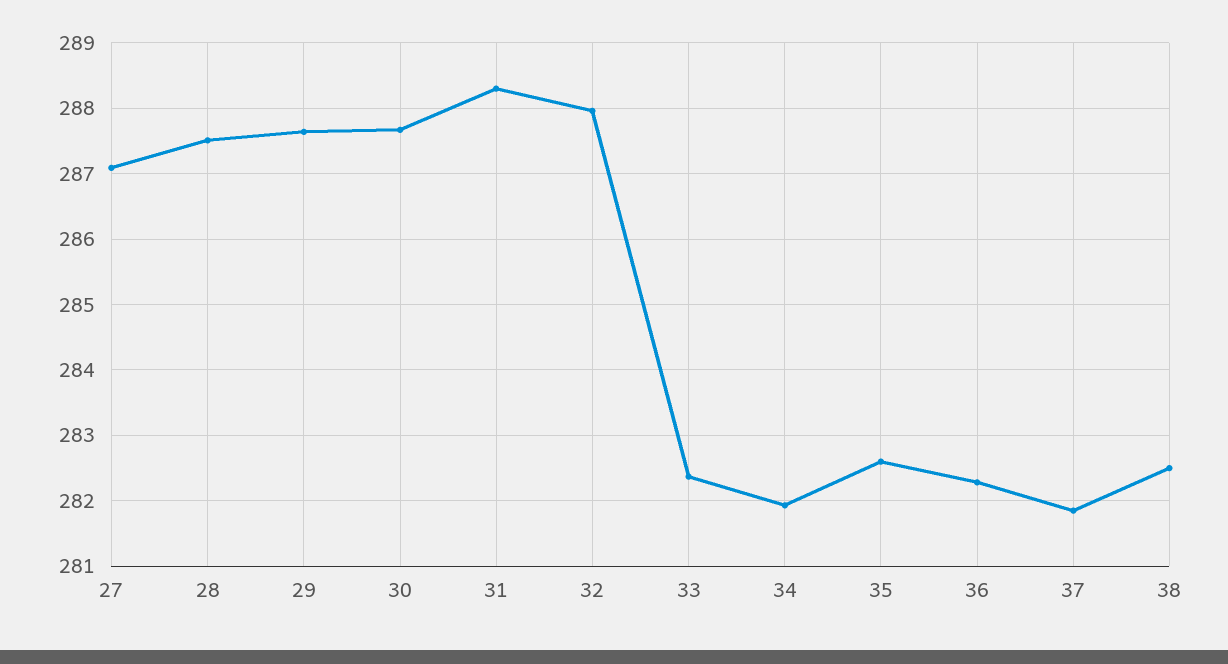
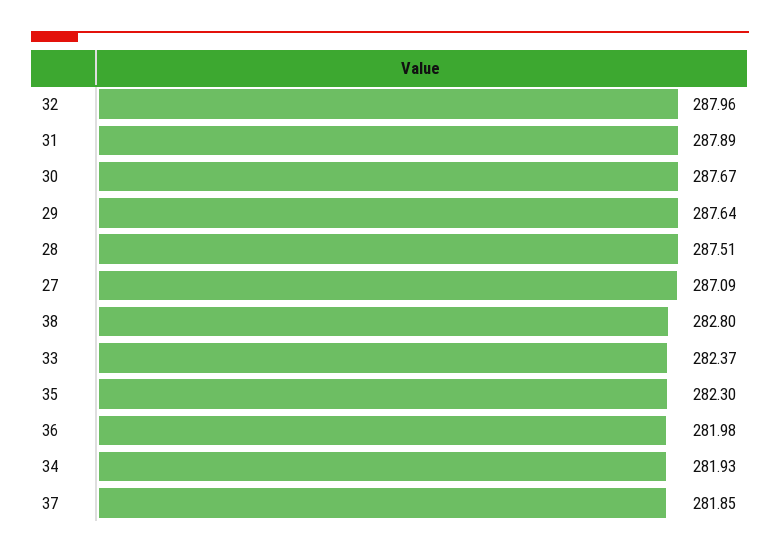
31: 288.3 -> 287.89
35: 282.6 -> 282.3
36: 282.3 -> 281.98
38: 282.5 -> 282.8

